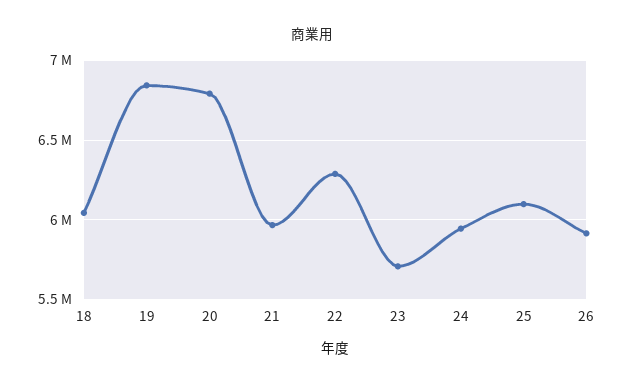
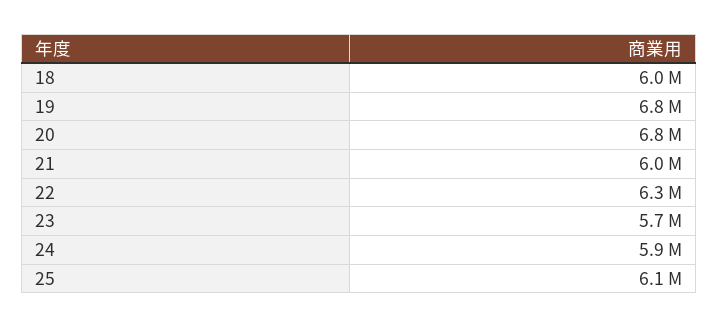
26: 5900000 -> none

